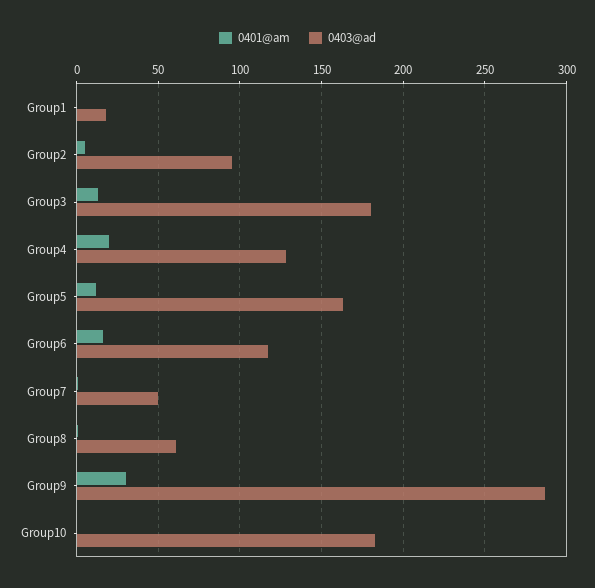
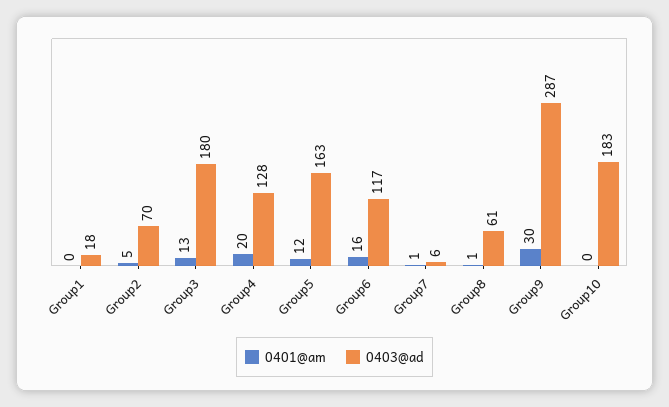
0403@ad, Group2: 95 -> 70
0403@ad, Group7: 50 -> 6

